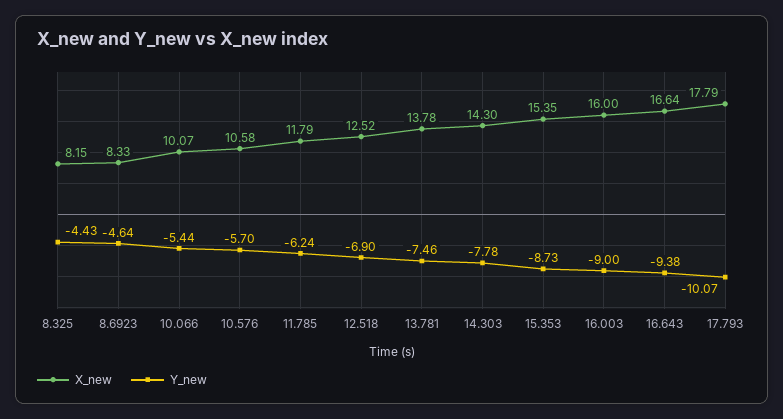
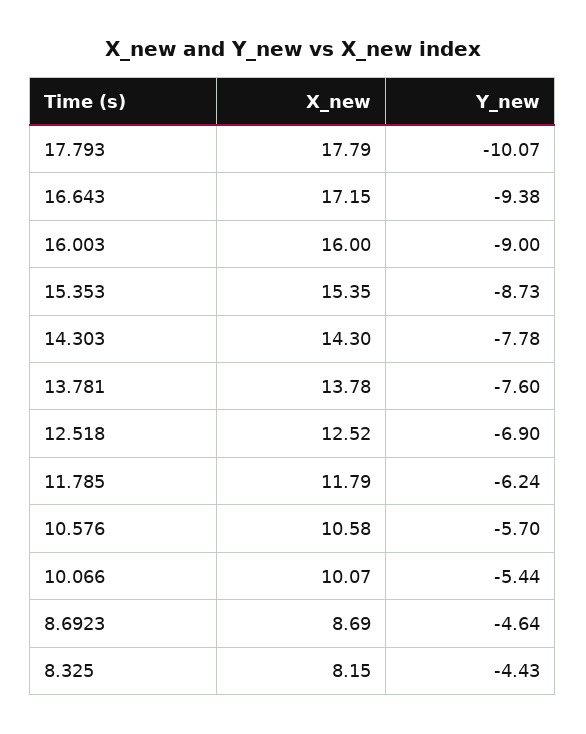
X_new, 8.6923: 8.33 -> 8.69
Y_new, 13.781: -7.46 -> -7.6
X_new, 16.643: 16.64 -> 17.15

